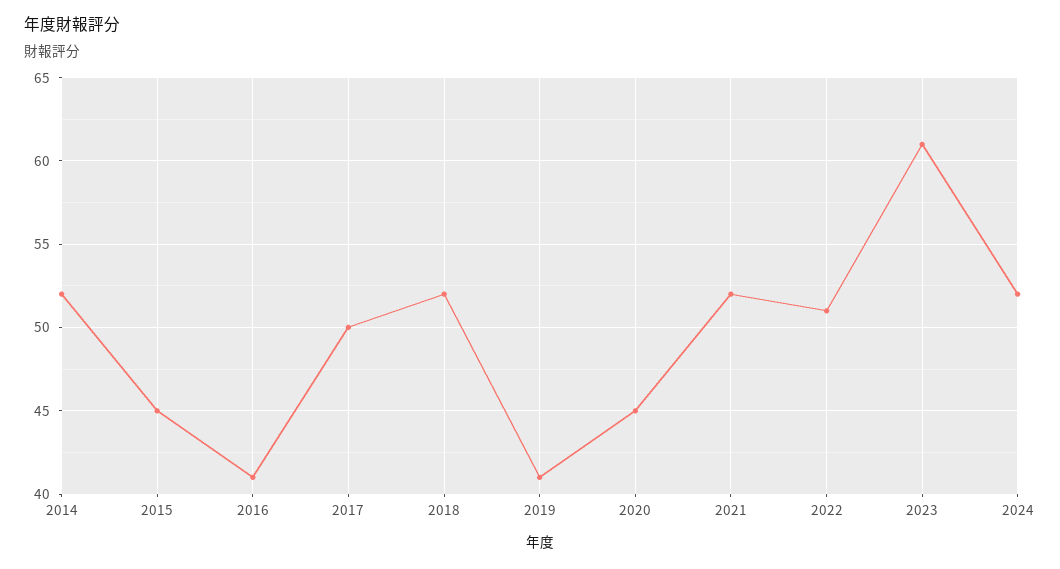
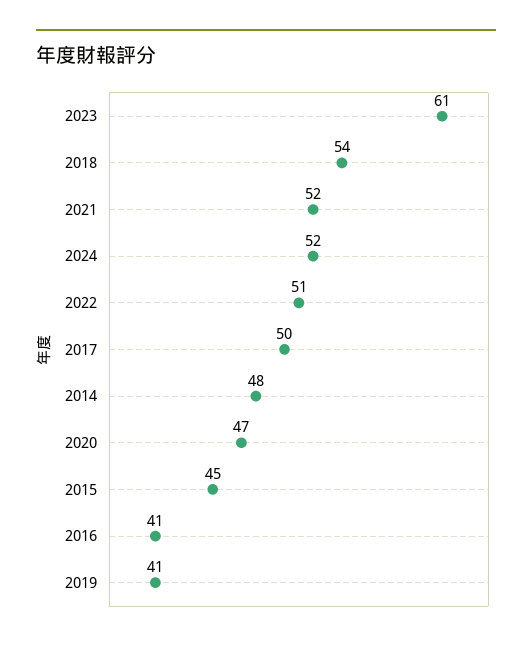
2014: 52 -> 48
2018: 52 -> 54
2020: 45 -> 47

